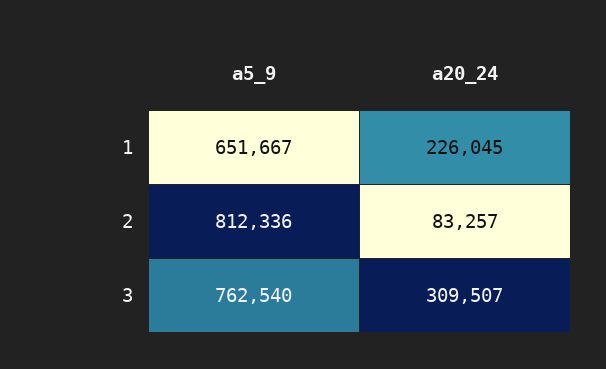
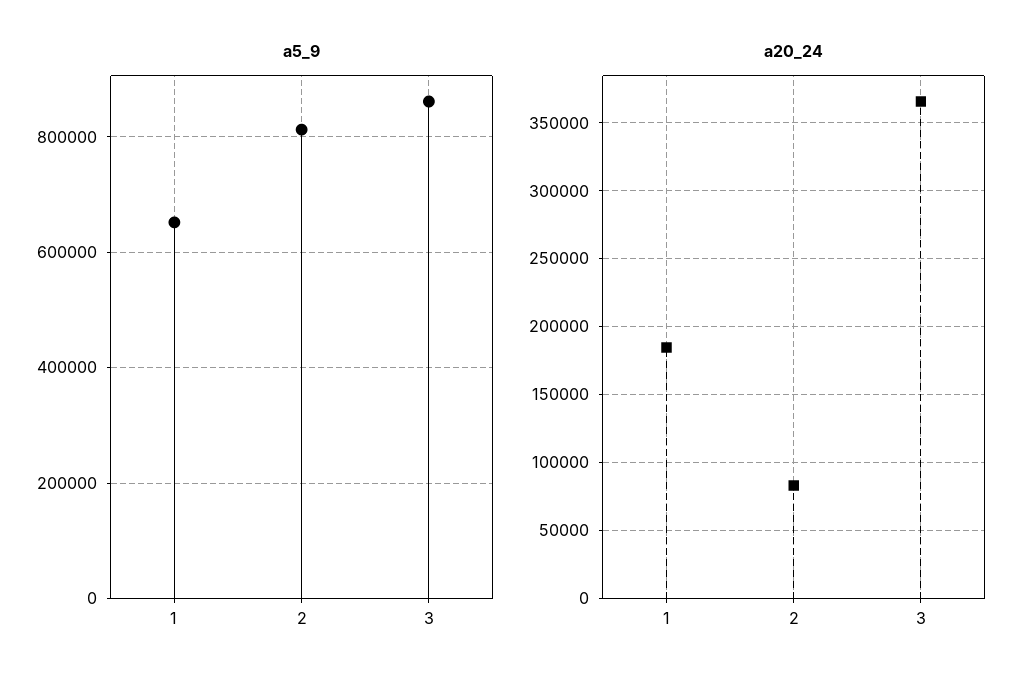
a20_24, 1: 226045 -> 185000
a5_9, 3: 762540 -> 860000
a20_24, 3: 309507 -> 365000

